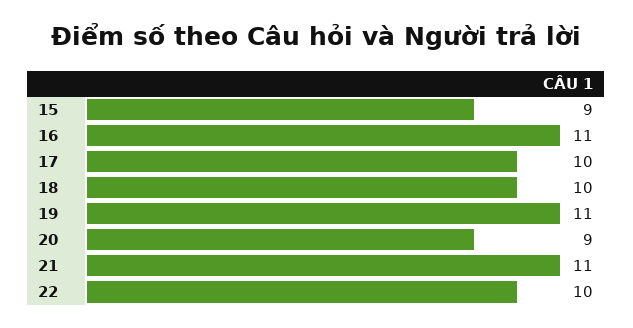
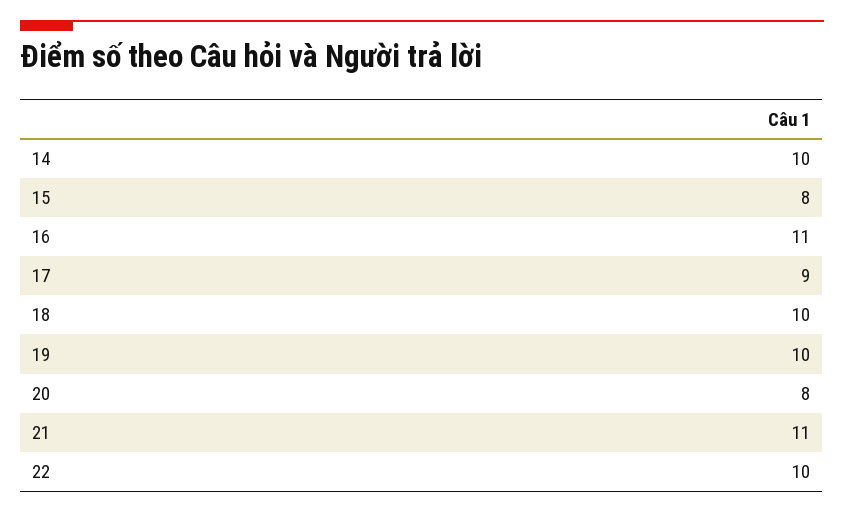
15: 9 -> 8
17: 10 -> 9
19: 11 -> 10
20: 9 -> 8
14: none -> 10

